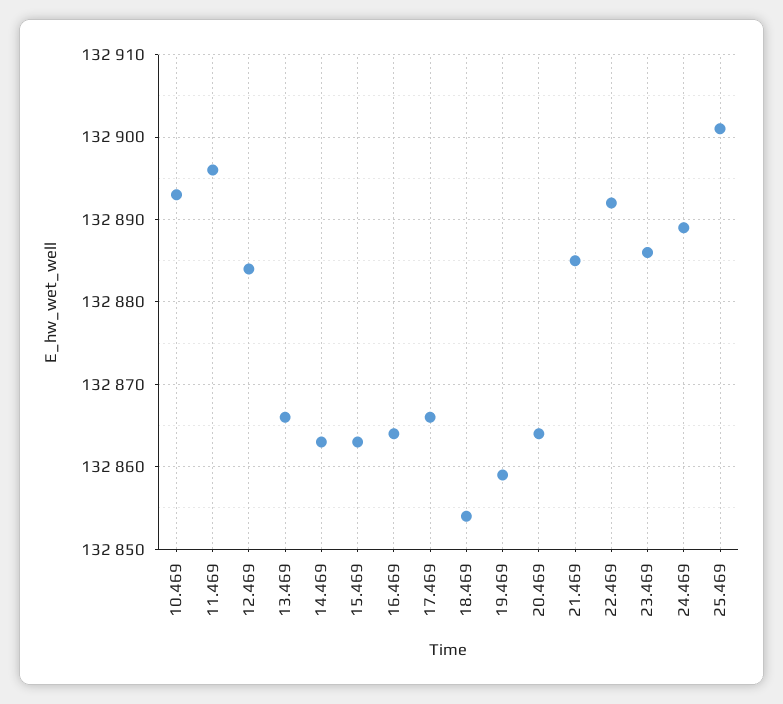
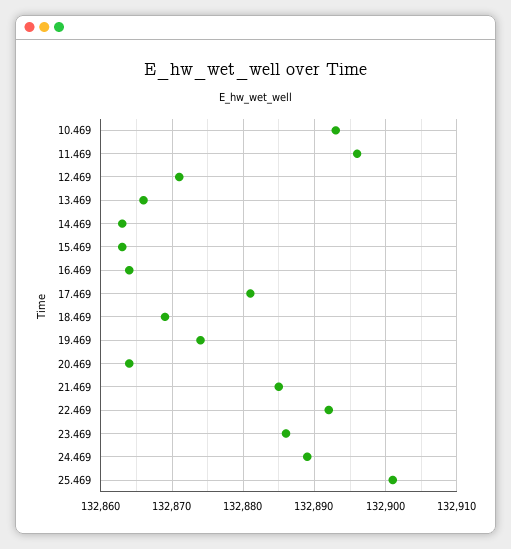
12.469: 132884 -> 132871
17.469: 132866 -> 132881
18.469: 132854 -> 132869
19.469: 132859 -> 132874

